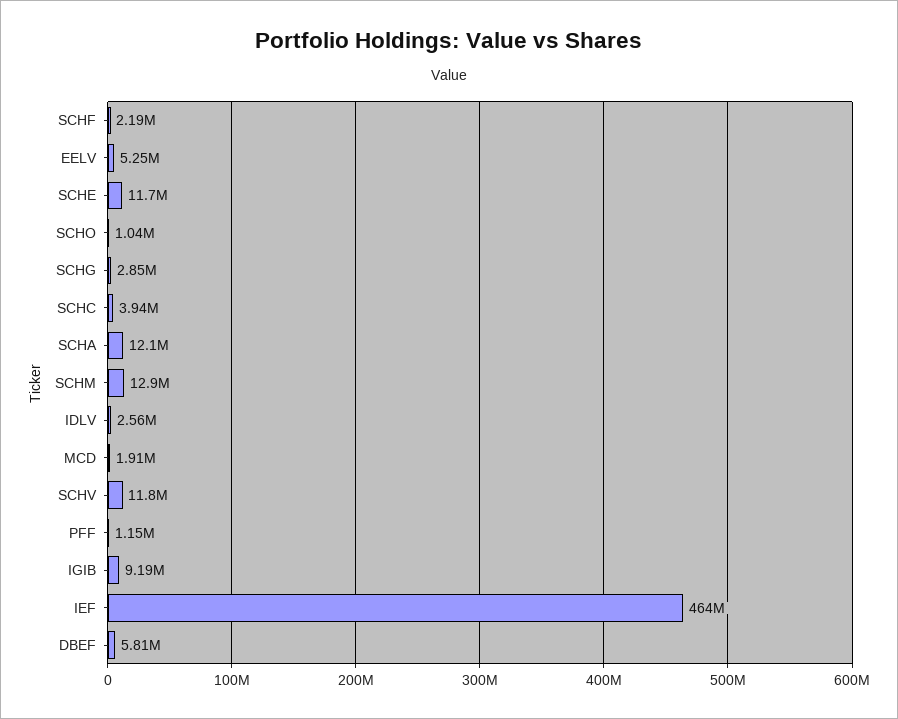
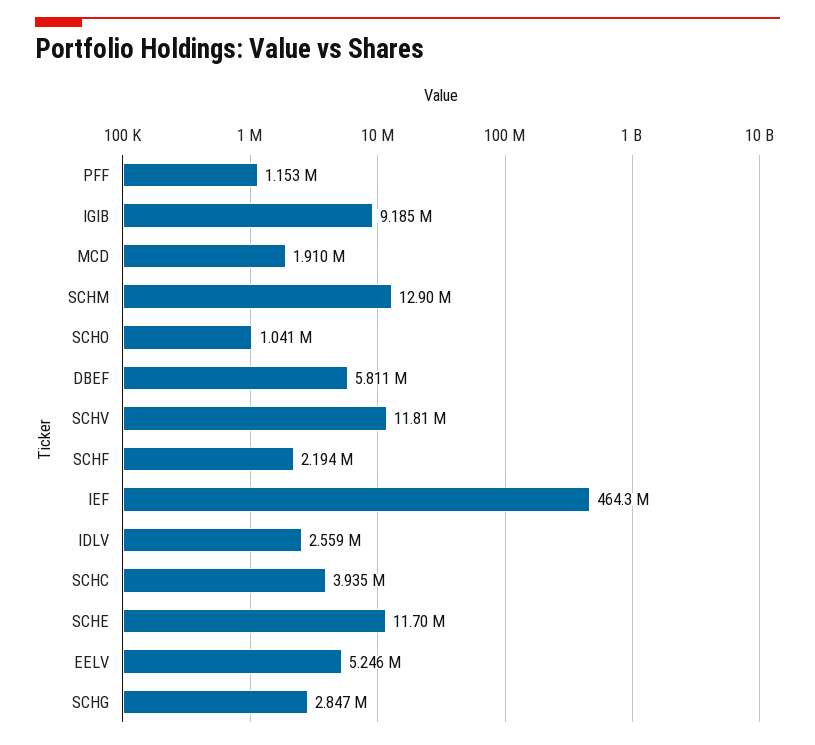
SCHA: 12100000 -> none

